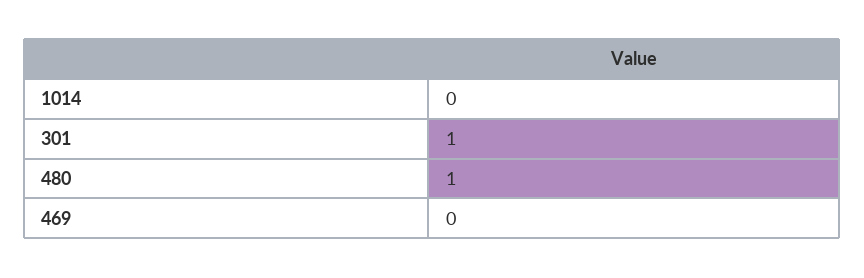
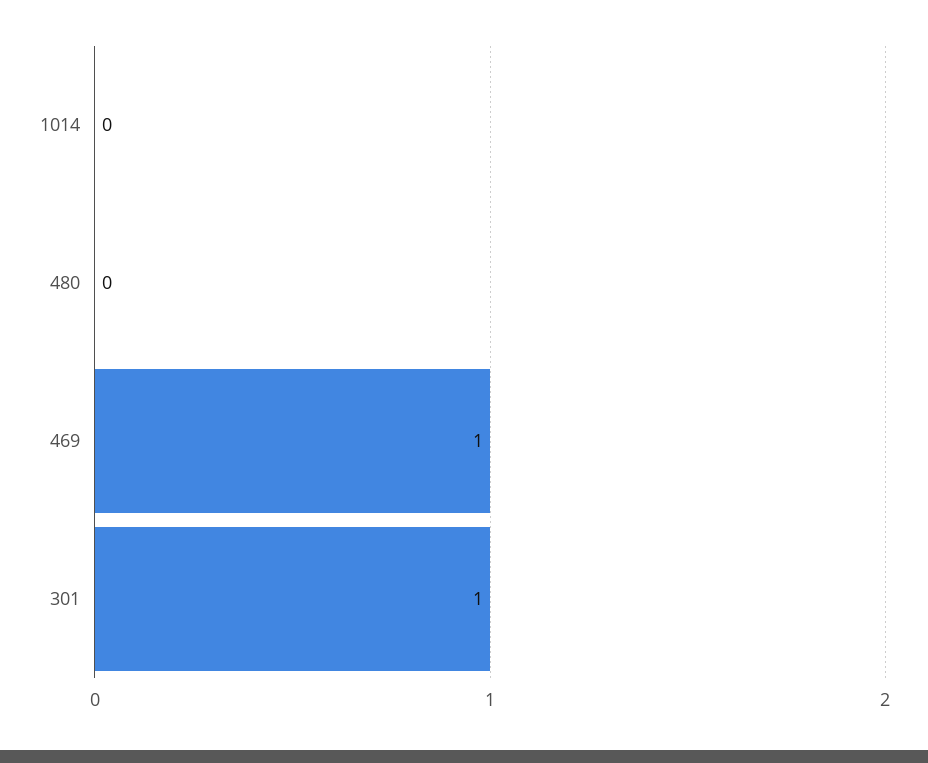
480: 1 -> 0
469: 0 -> 1

